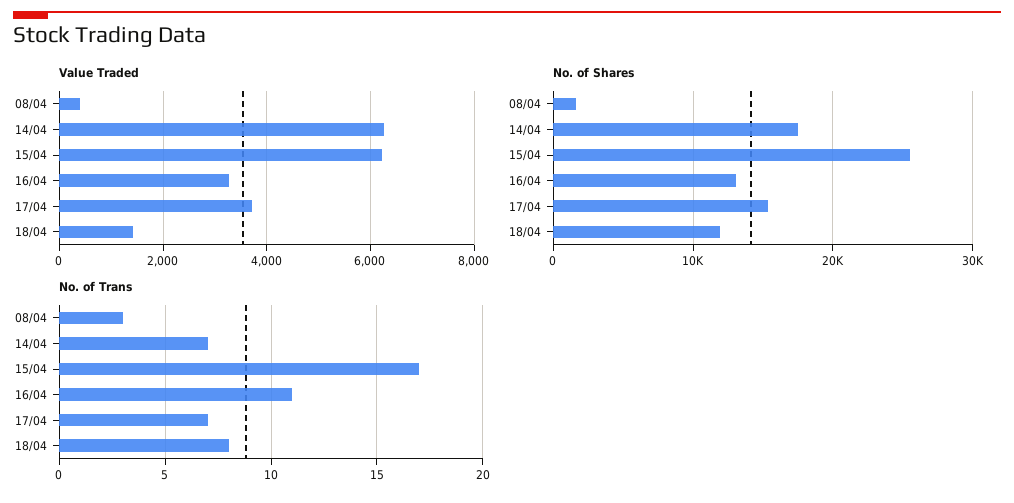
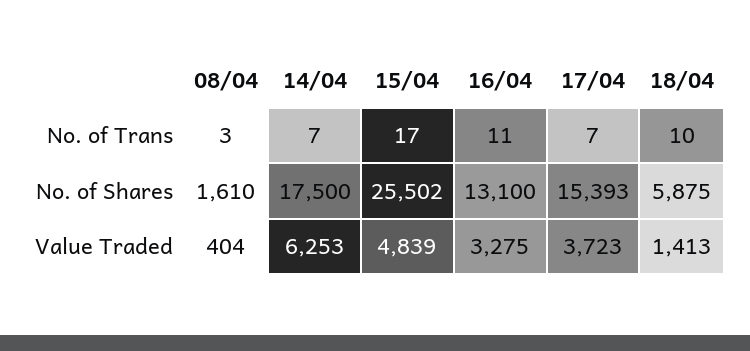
Value Traded, 15/04: 6200 -> 4839
No. of Shares, 18/04: 12000 -> 5875
No. of Trans, 18/04: 8 -> 10

